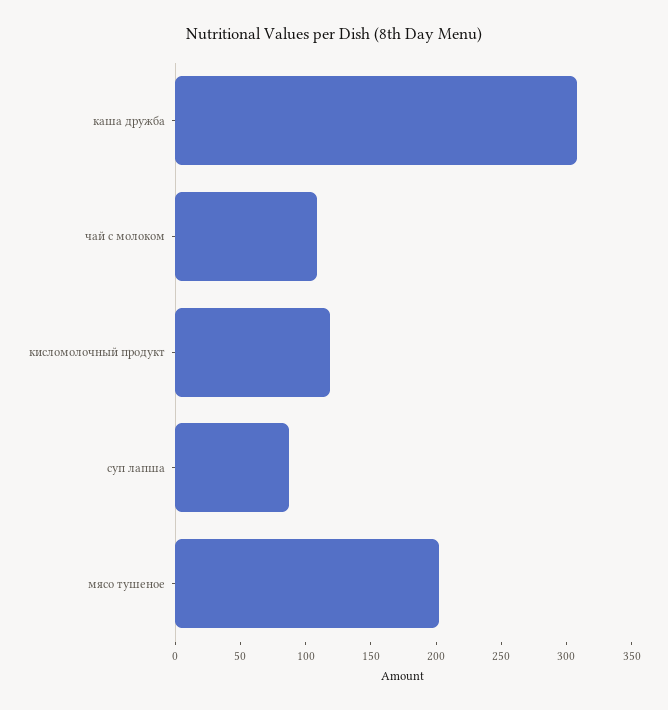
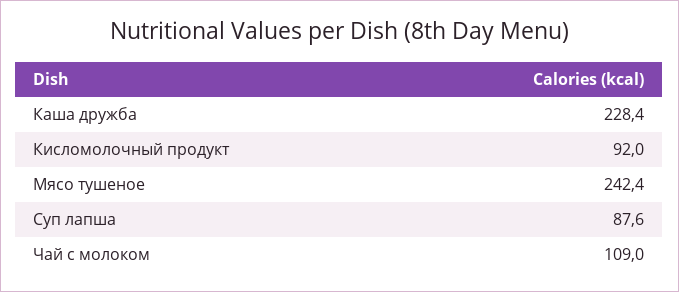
каша дружба: 310 -> 228.4
кисломолочный продукт: 120 -> 92
мясо тушеное: 200 -> 242.4

